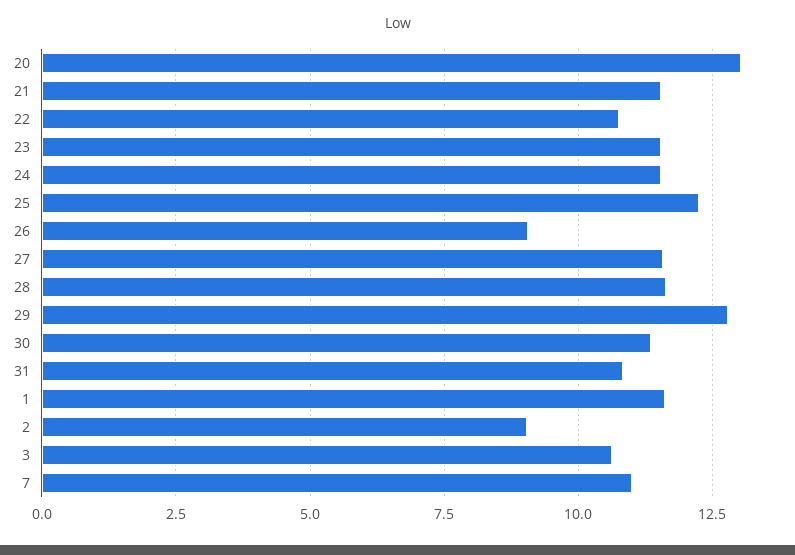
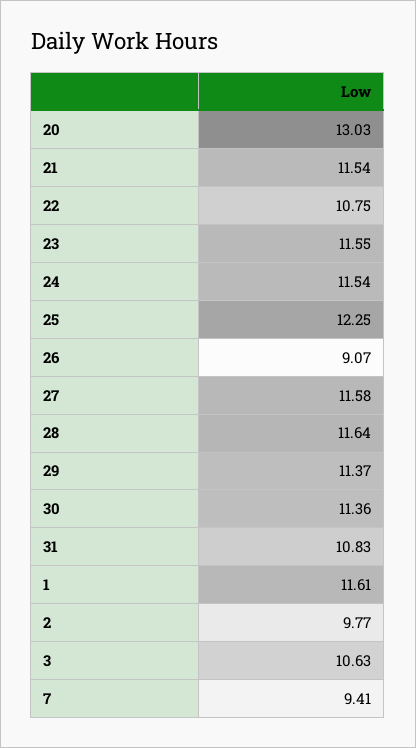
29: 12.75 -> 11.37
2: 9 -> 9.77
7: 11 -> 9.41

